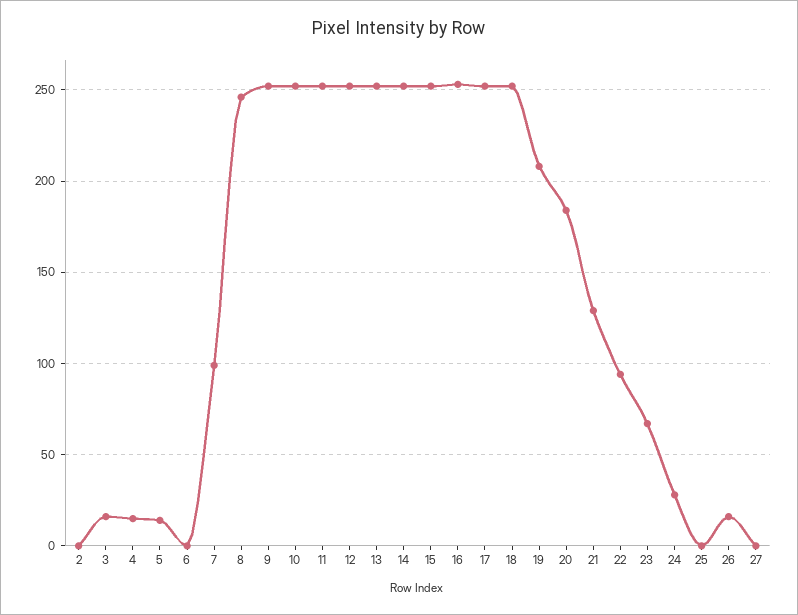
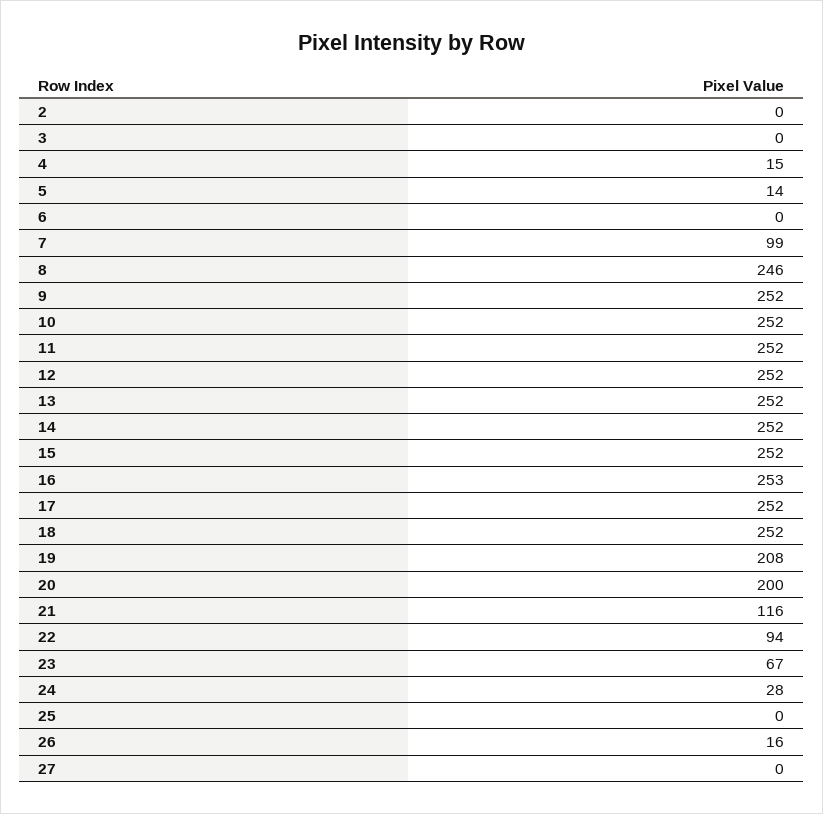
3: 15 -> 0
20: 185 -> 200
21: 130 -> 116

